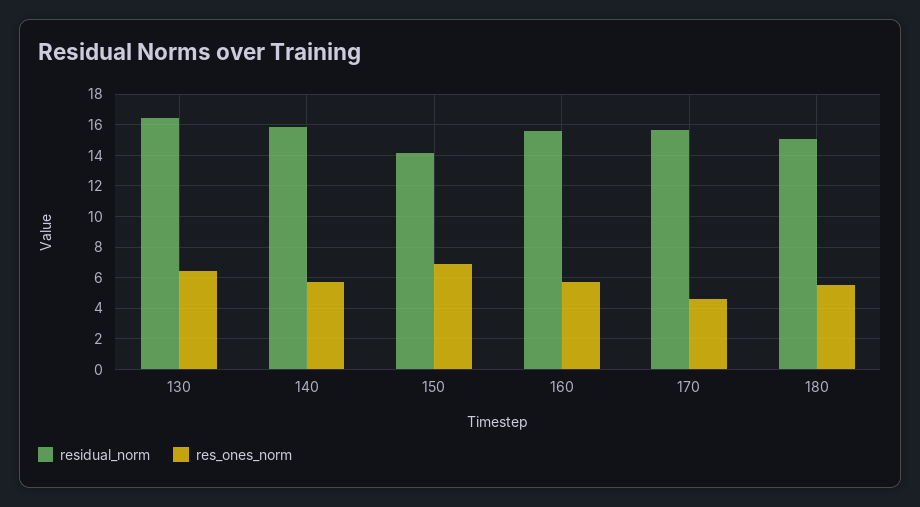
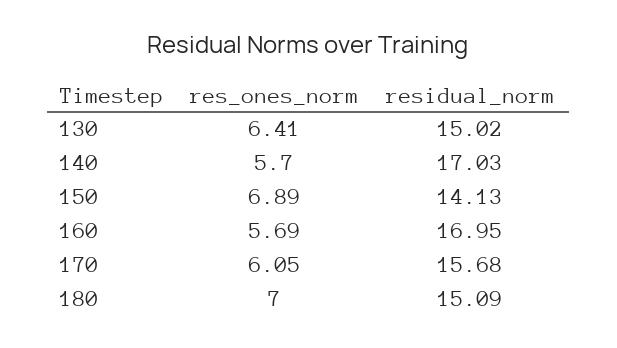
residual_norm, 130: 16.5 -> 15.02
residual_norm, 140: 16 -> 17.03
residual_norm, 160: 15.5 -> 16.95
res_ones_norm, 170: 4.5 -> 6.05
res_ones_norm, 180: 5.5 -> 7

